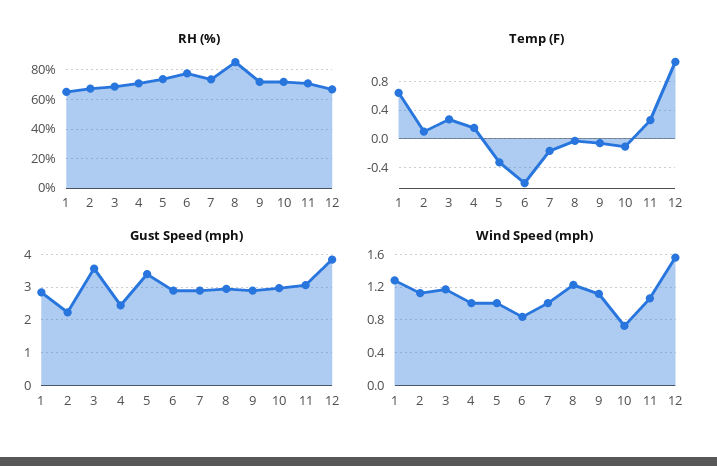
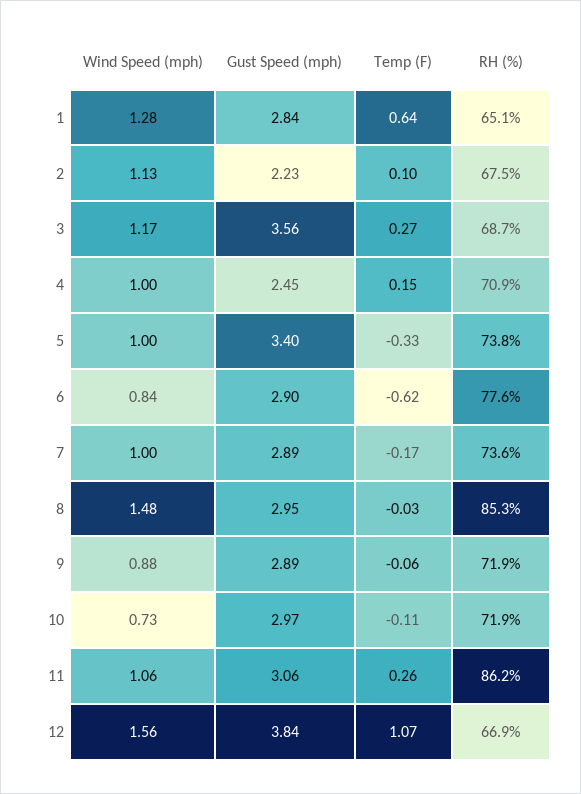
RH (%), 11: 70 -> 86.2
Wind Speed (mph), 8: 1.2 -> 1.48
Wind Speed (mph), 9: 1.1 -> 0.88

